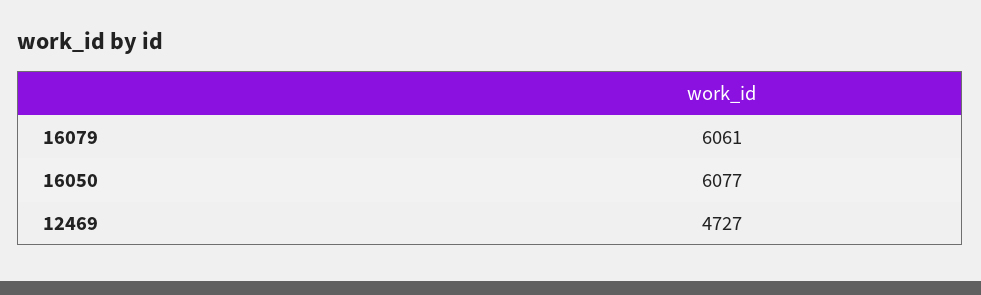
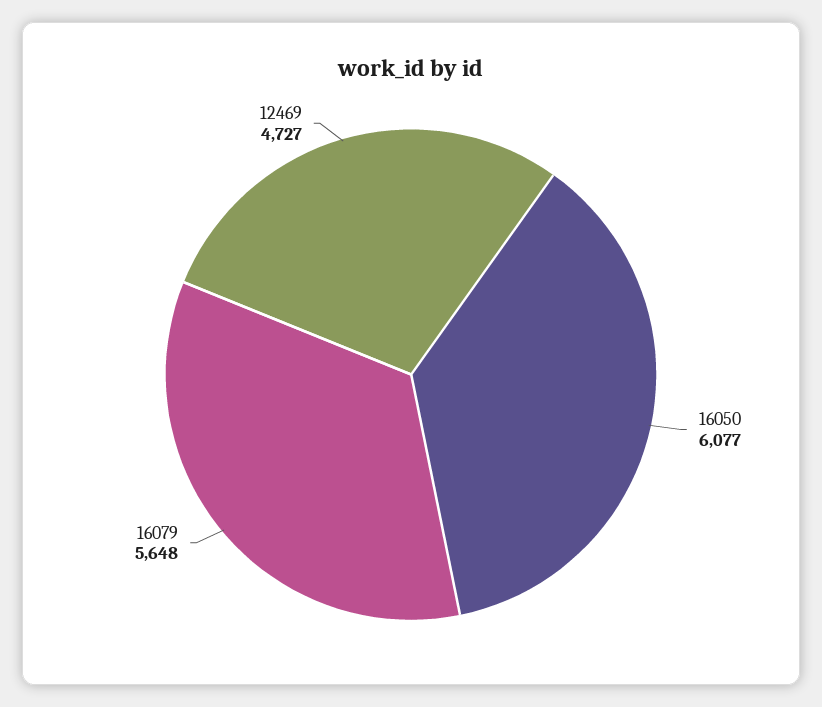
16079: 6061 -> 5648

